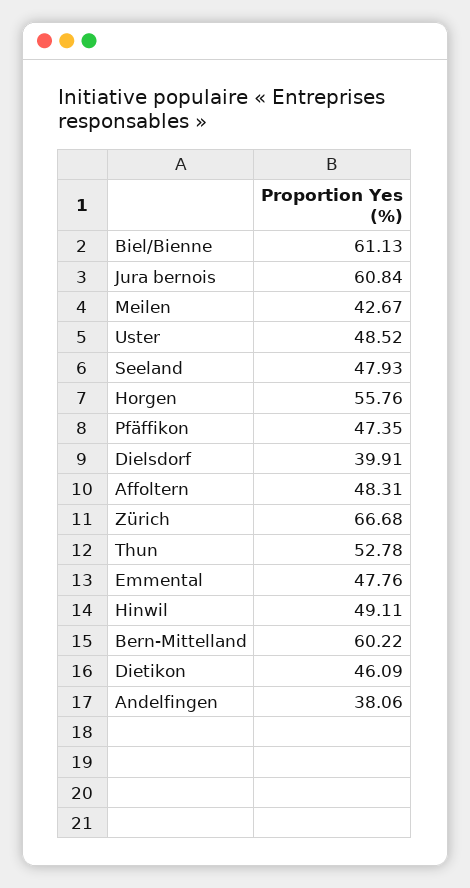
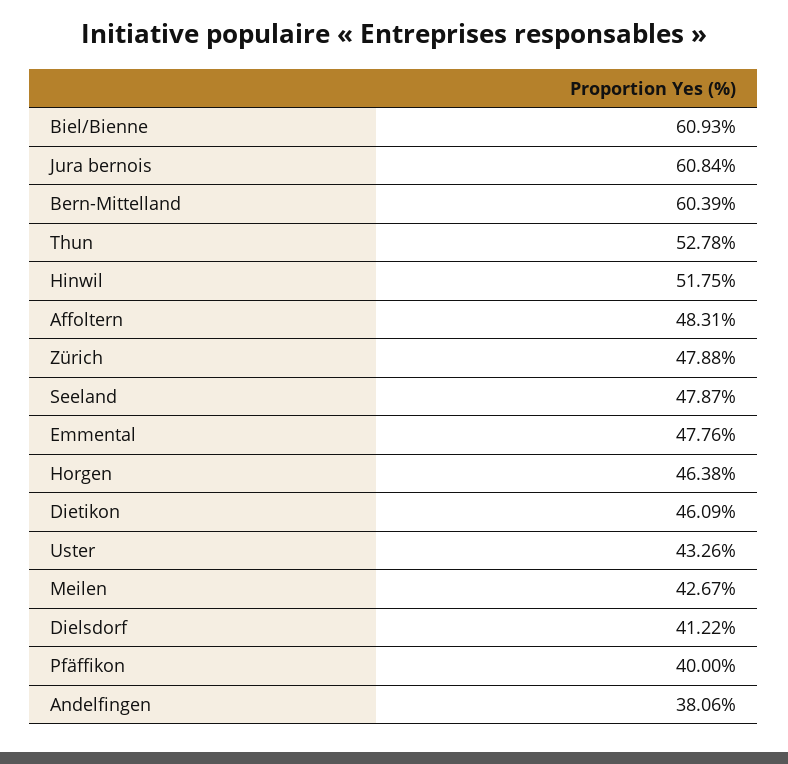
Biel/Bienne: 61.13 -> 60.93
Uster: 48.52 -> 43.26
Seeland: 47.93 -> 47.87
Horgen: 55.76 -> 46.38
Pfäffikon: 47.35 -> 40
Dielsdorf: 39.91 -> 41.22
Zürich: 66.68 -> 47.88
Hinwil: 49.11 -> 51.75
Bern-Mittelland: 60.22 -> 60.39

